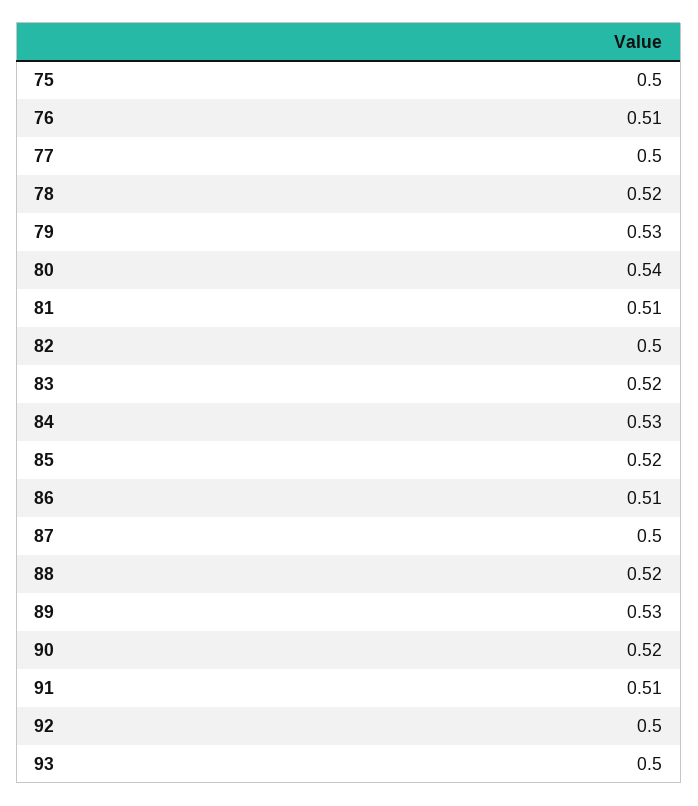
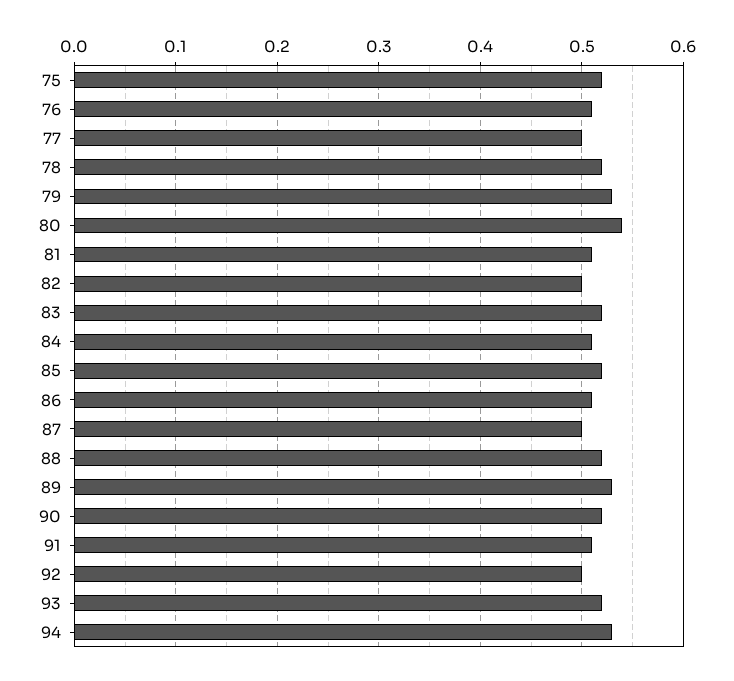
75: 0.5 -> 0.52
84: 0.53 -> 0.51
93: 0.5 -> 0.52
94: none -> 0.53

